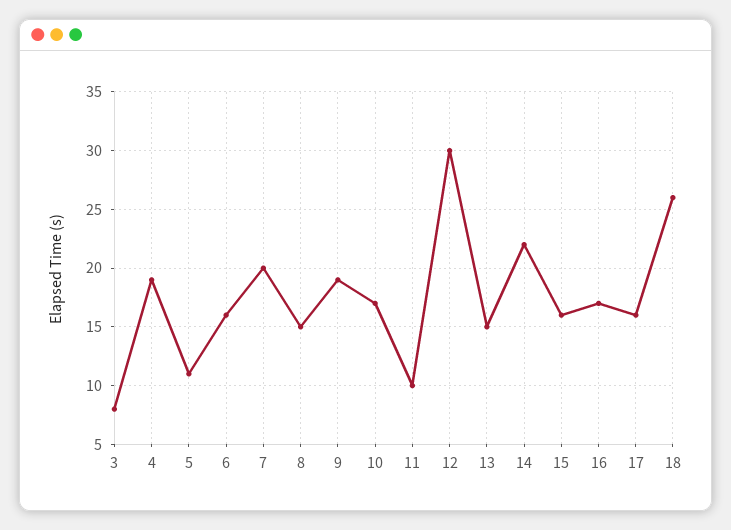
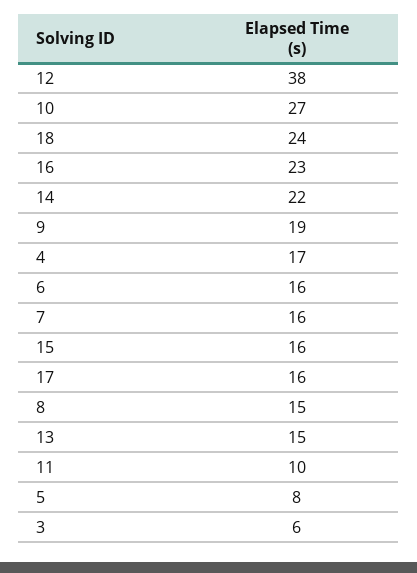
3: 8 -> 6
4: 19 -> 17
5: 11 -> 8
7: 20 -> 16
10: 17 -> 27
12: 30 -> 38
16: 17 -> 23
18: 26 -> 24

